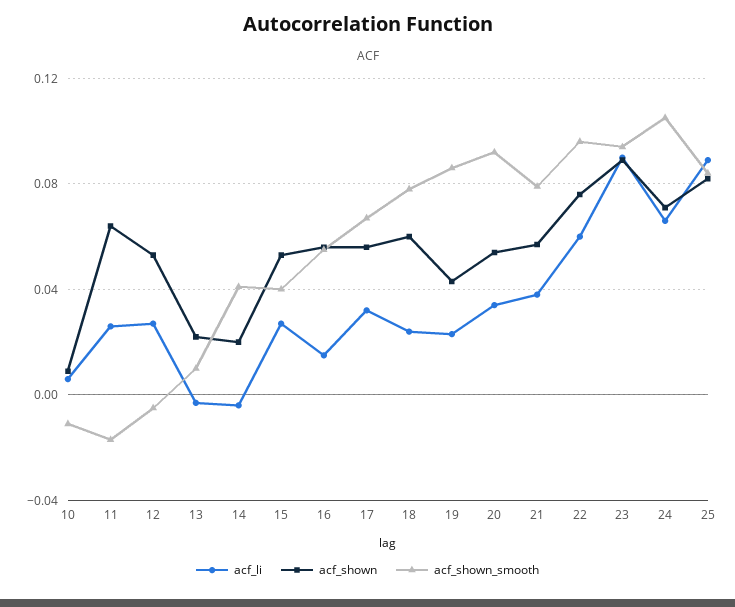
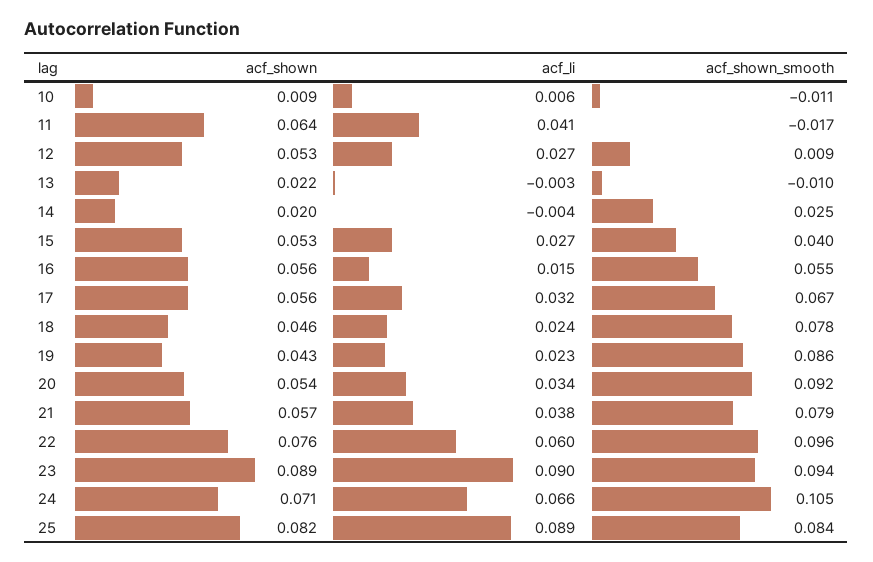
acf_li, 11: 0.025 -> 0.041
acf_shown_smooth, 12: -0.005 -> 0.009
acf_shown_smooth, 13: 0.01 -> -0.01
acf_shown_smooth, 14: 0.04 -> 0.025
acf_shown, 18: 0.06 -> 0.046

